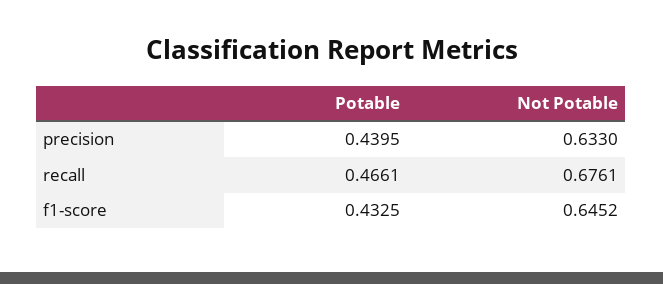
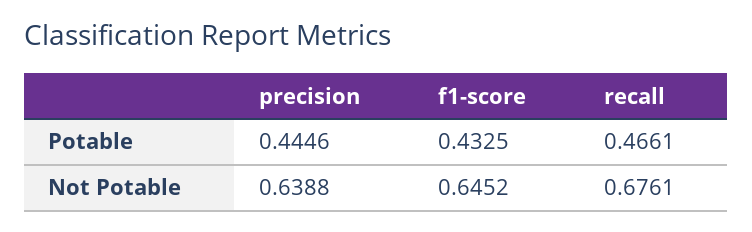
Potable, precision: 0.4395 -> 0.4446
Not Potable, precision: 0.633 -> 0.6388

